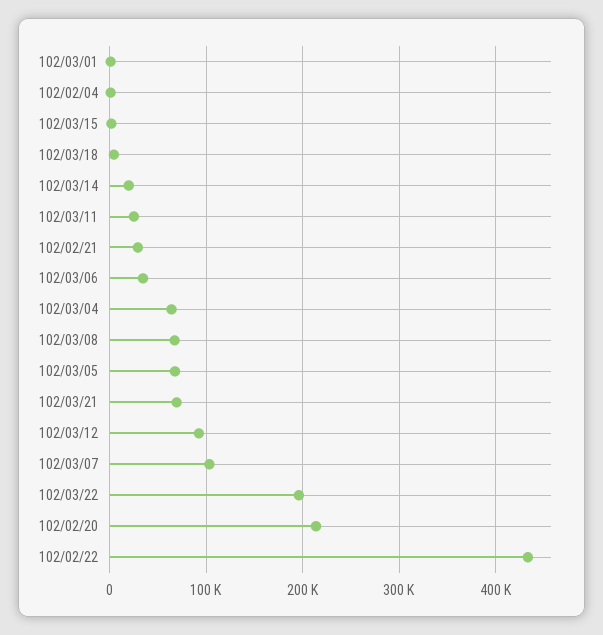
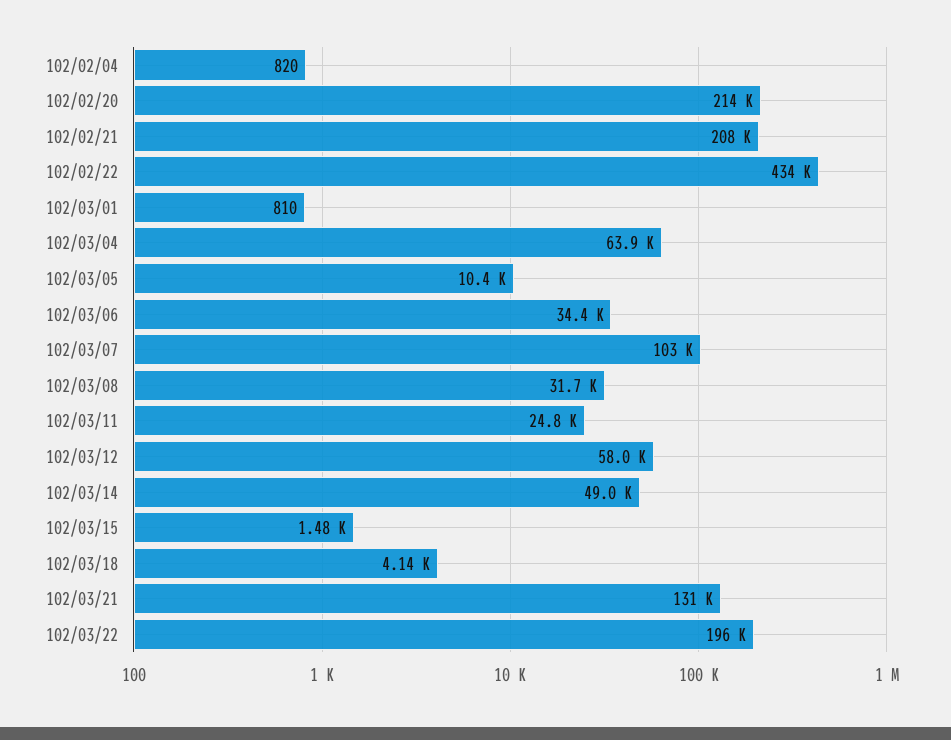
102/03/14: 20000 -> 49000
102/02/21: 30000 -> 208000
102/03/08: 70000 -> 31700
102/03/05: 70000 -> 10400
102/03/21: 70000 -> 131000
102/03/12: 90000 -> 58000

